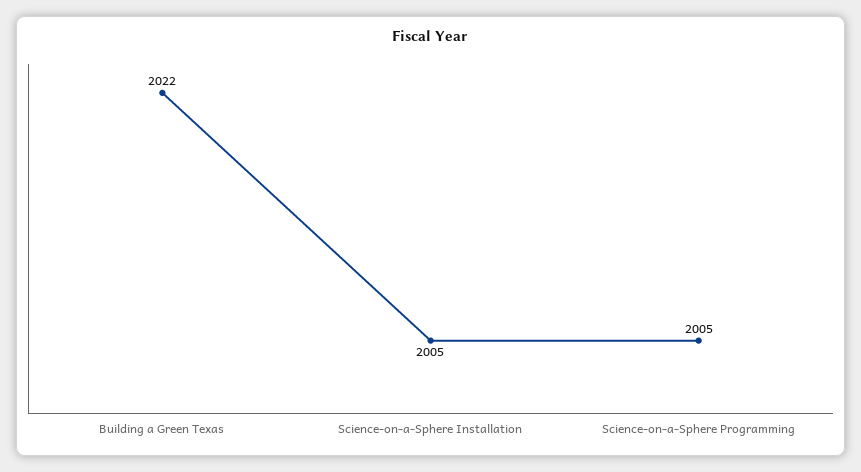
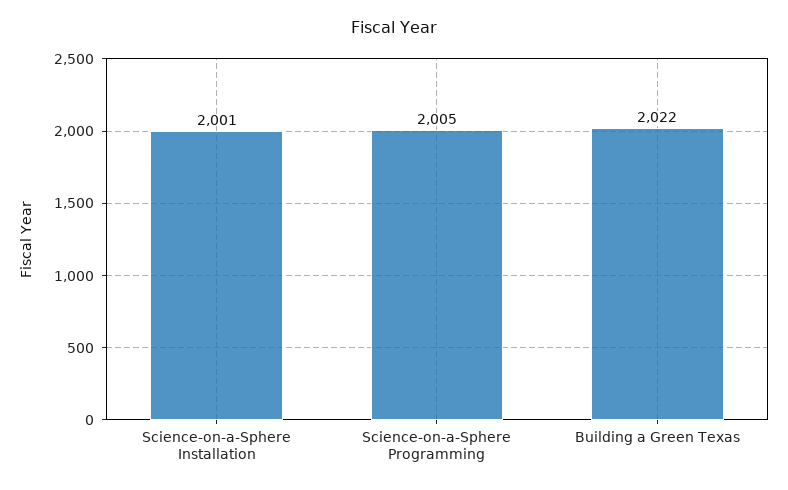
Science-on-a-Sphere Installation: 2005 -> 2001

